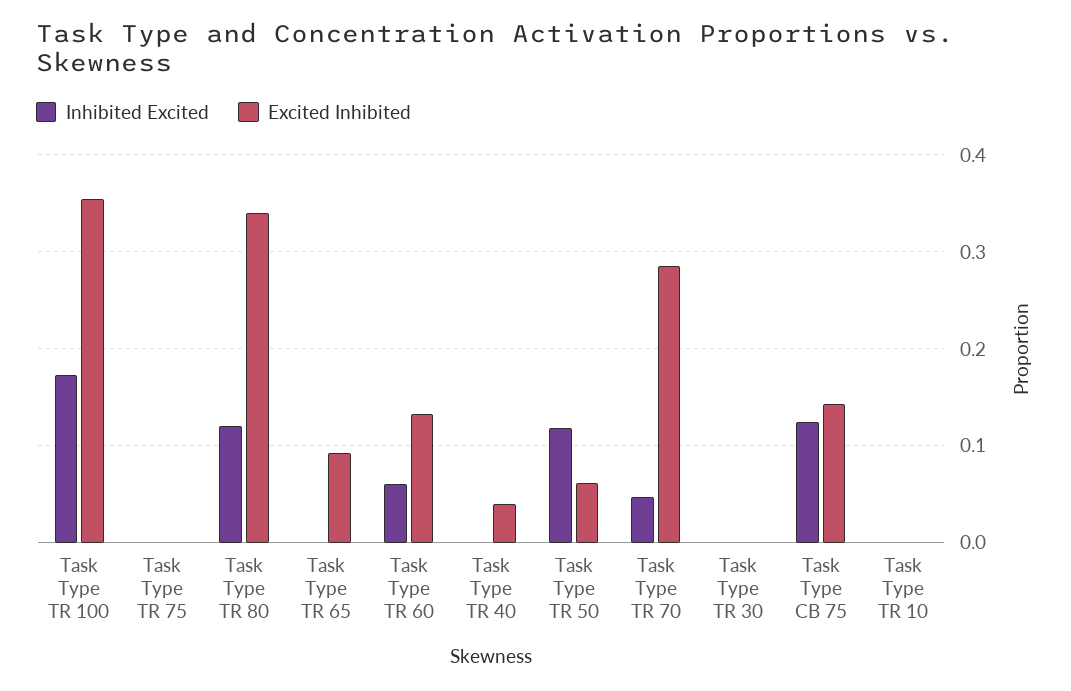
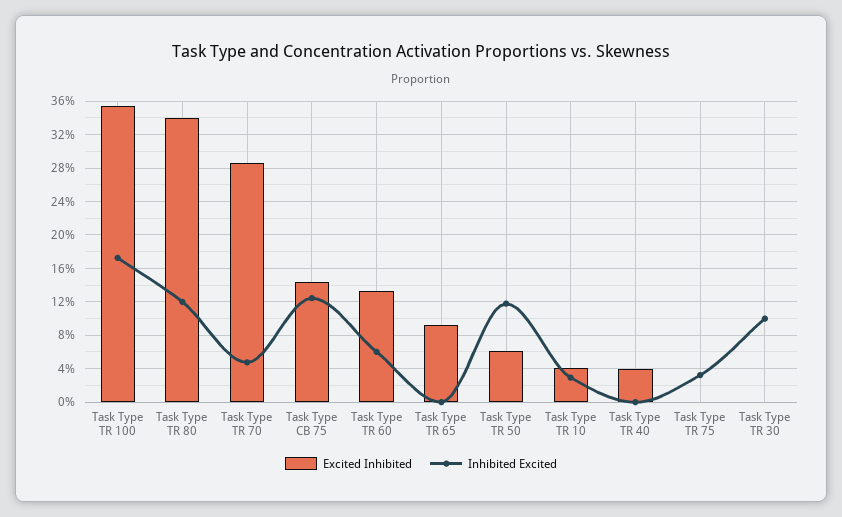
Inhibited Excited, Task Type TR 75: 0 -> 0.03
Inhibited Excited, Task Type TR 30: 0 -> 0.1
Inhibited Excited, Task Type TR 10: 0 -> 0.03
Excited Inhibited, Task Type TR 10: 0 -> 0.04

